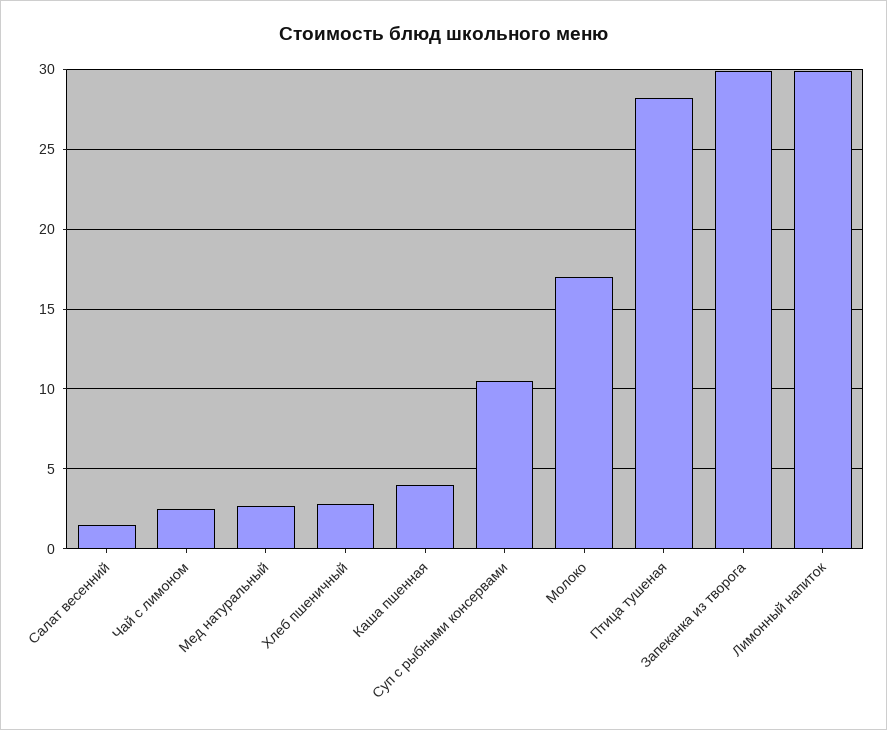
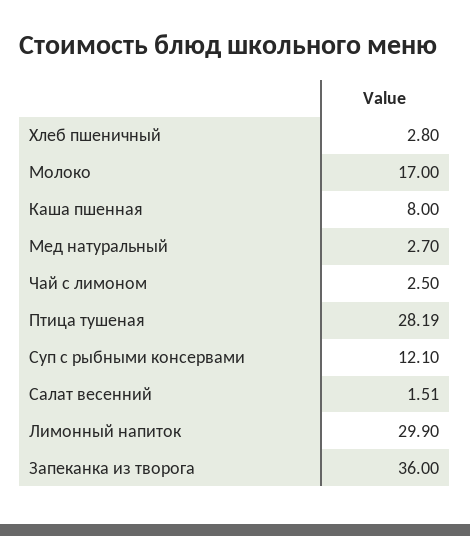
Каша пшенная: 4 -> 8
Суп с рыбными консервами: 10.5 -> 12.1
Запеканка из творога: 30 -> 36

